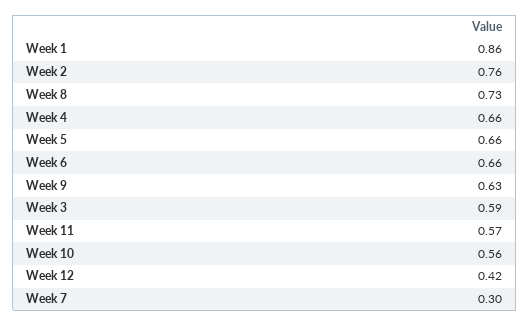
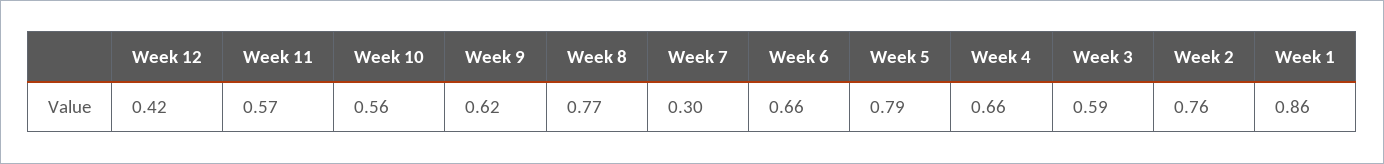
Week 8: 0.73 -> 0.77
Week 5: 0.66 -> 0.79
Week 9: 0.63 -> 0.62

